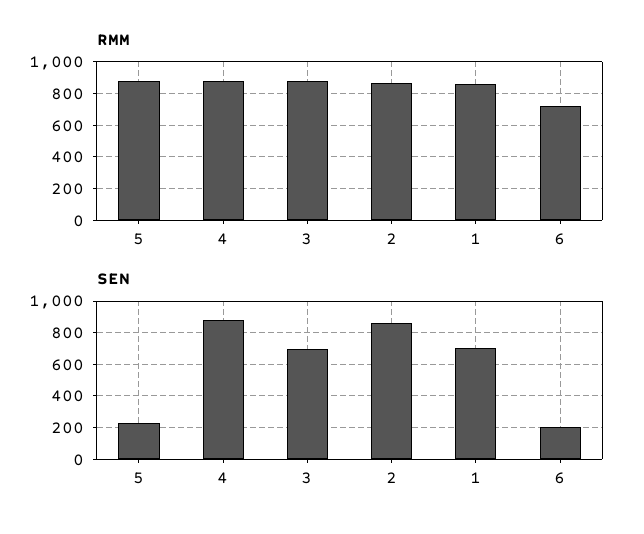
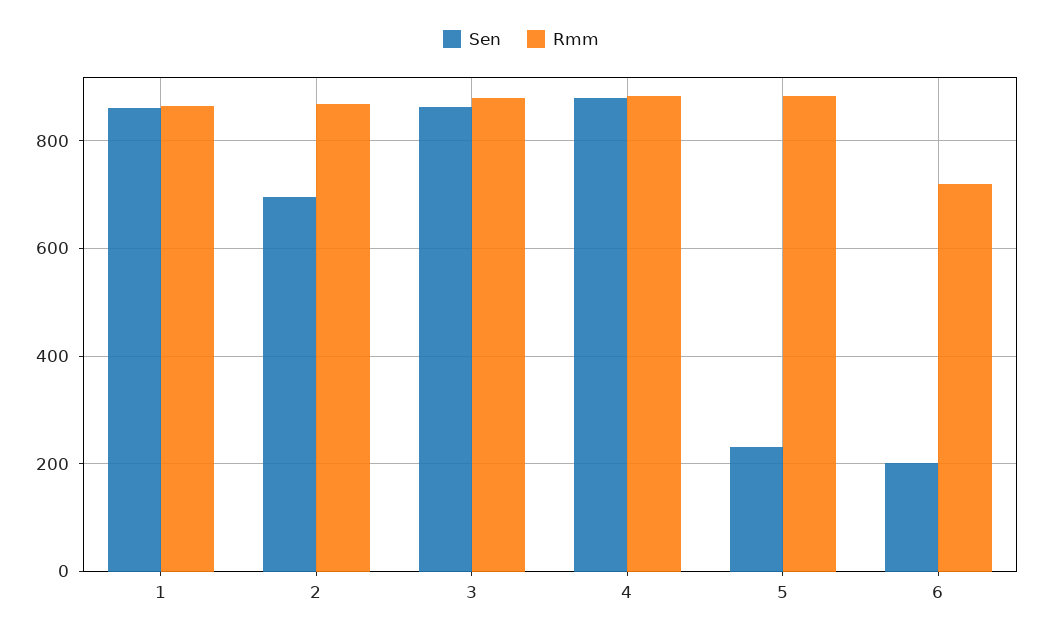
SEN, 3: 700 -> 860
SEN, 2: 850 -> 700
SEN, 1: 700 -> 860

